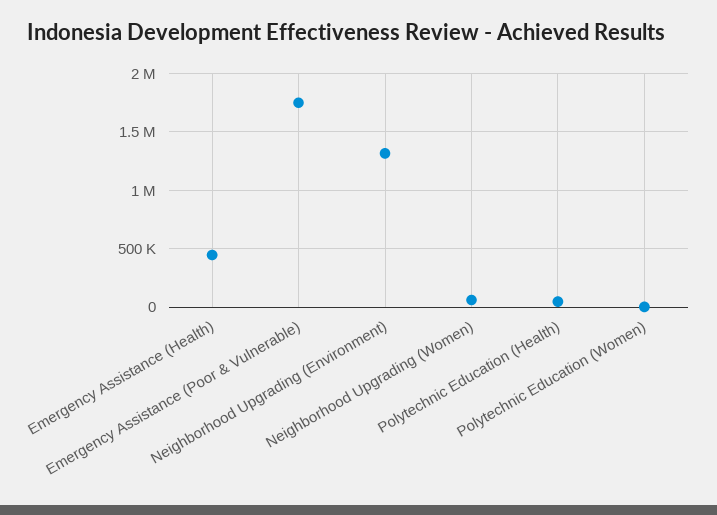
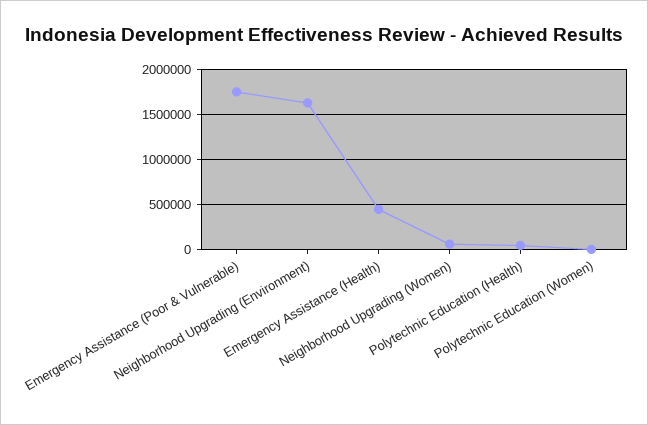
Neighborhood Upgrading (Environment): 1300000 -> 1600000

